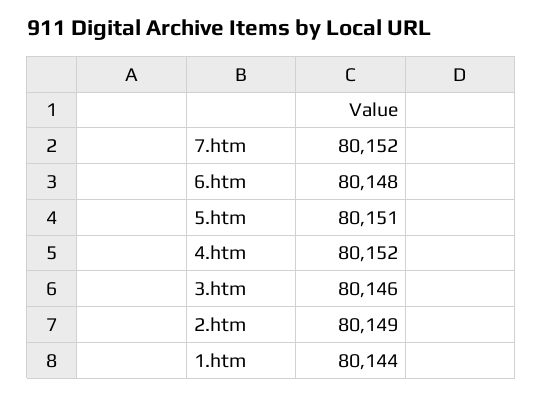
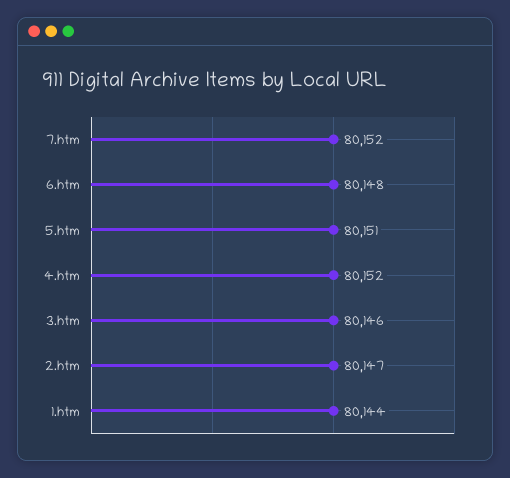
2.htm: 80149 -> 80147

